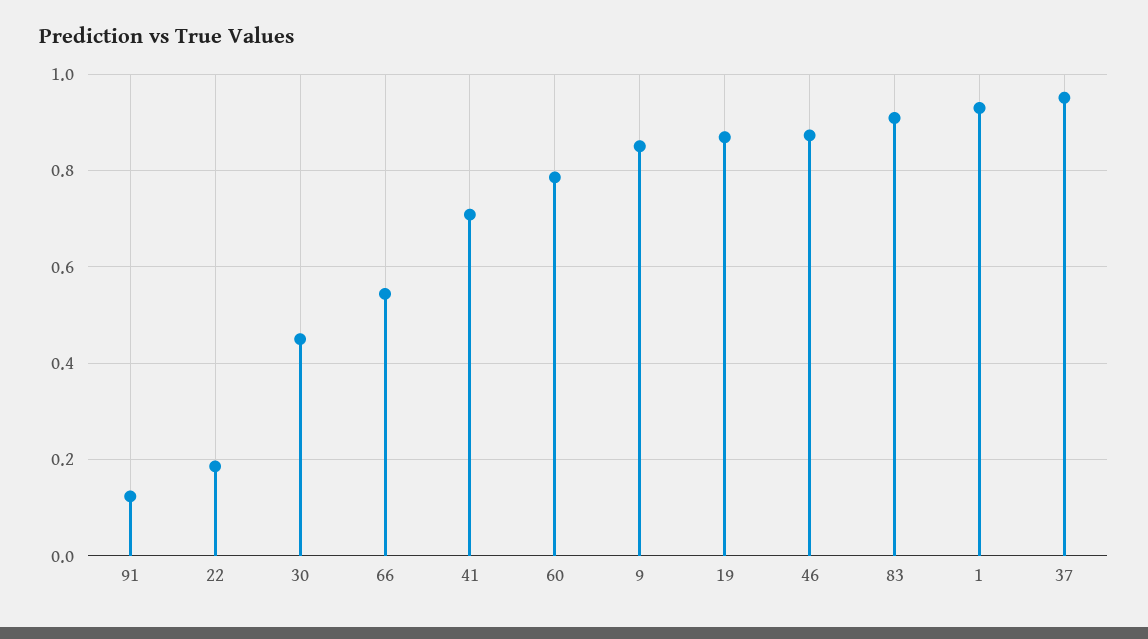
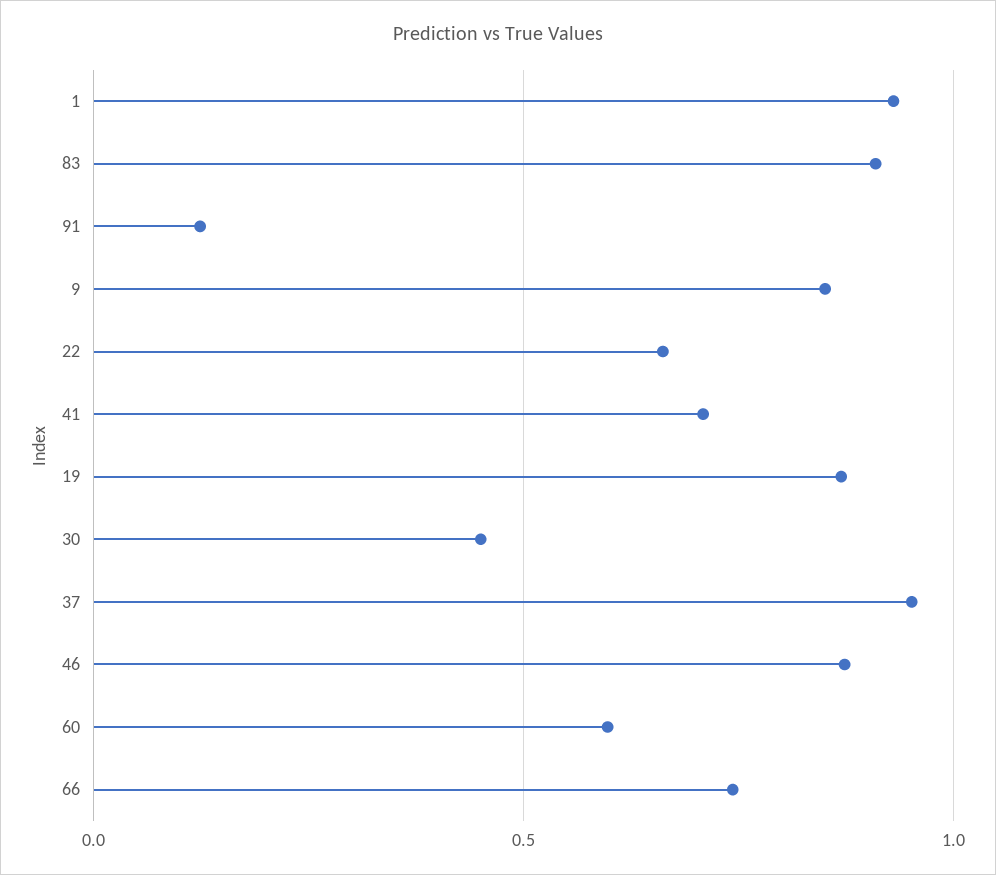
22: 0.18 -> 0.65
66: 0.54 -> 0.75
60: 0.78 -> 0.6

